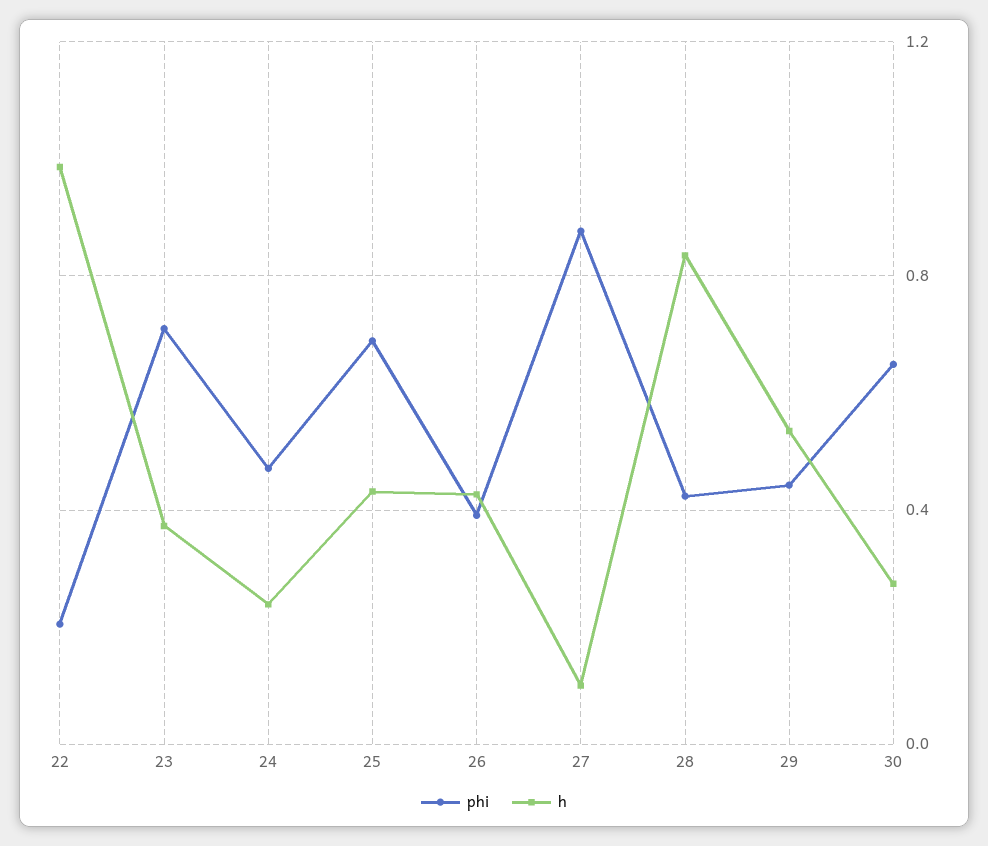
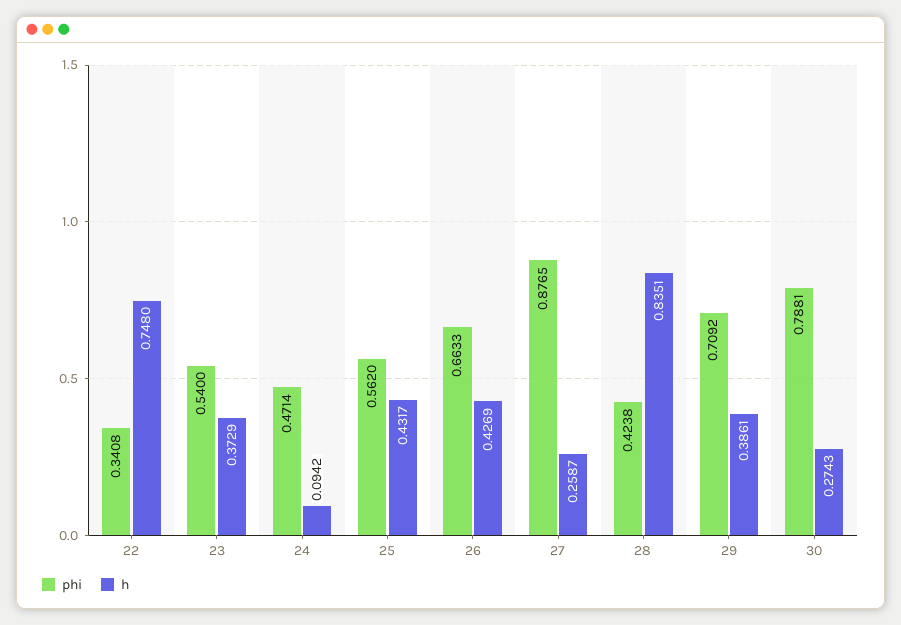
phi, 22: 0.2 -> 0.3408
h, 22: 1 -> 0.748
phi, 23: 0.7 -> 0.54
h, 24: 0.25 -> 0.0942
phi, 25: 0.7 -> 0.562
phi, 26: 0.4 -> 0.6633
h, 27: 0.1 -> 0.2587
phi, 29: 0.45 -> 0.7092
h, 29: 0.55 -> 0.3861
phi, 30: 0.65 -> 0.7881

